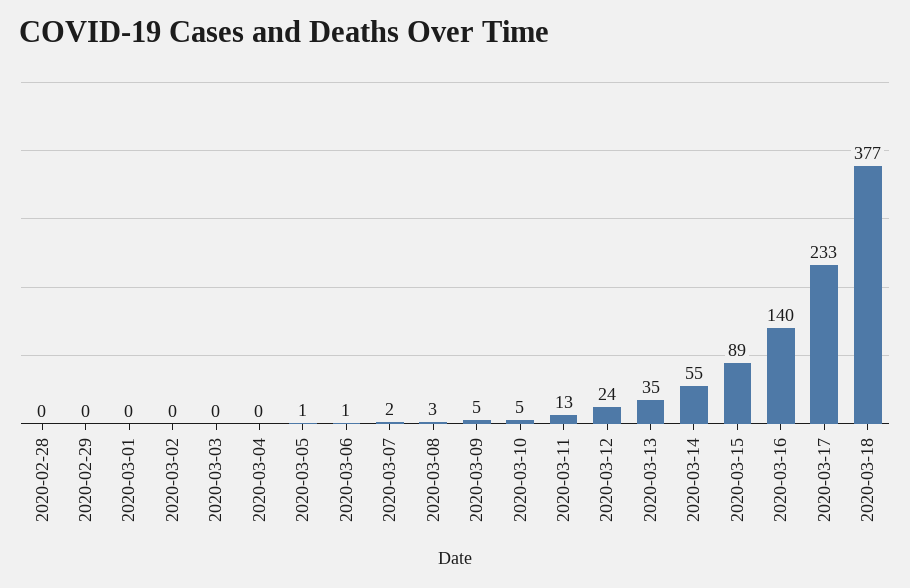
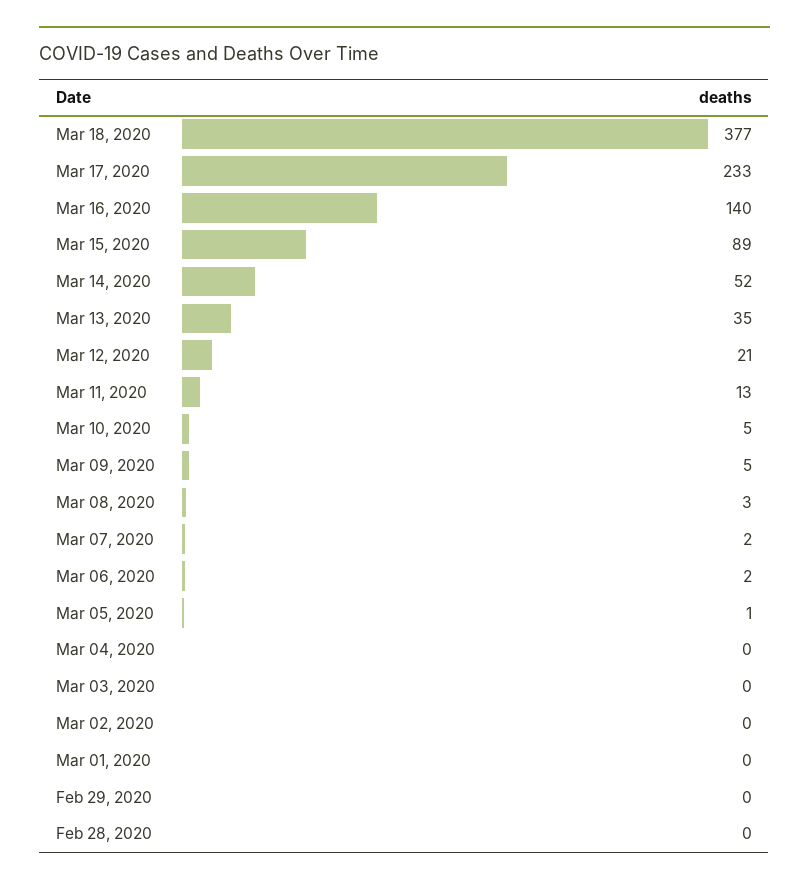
2020-03-06: 1 -> 2
2020-03-12: 24 -> 21
2020-03-14: 55 -> 52

